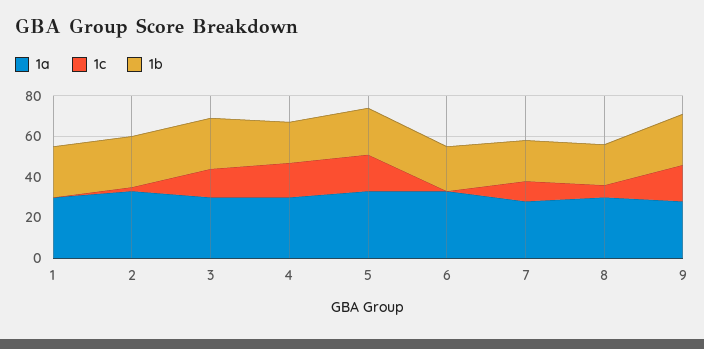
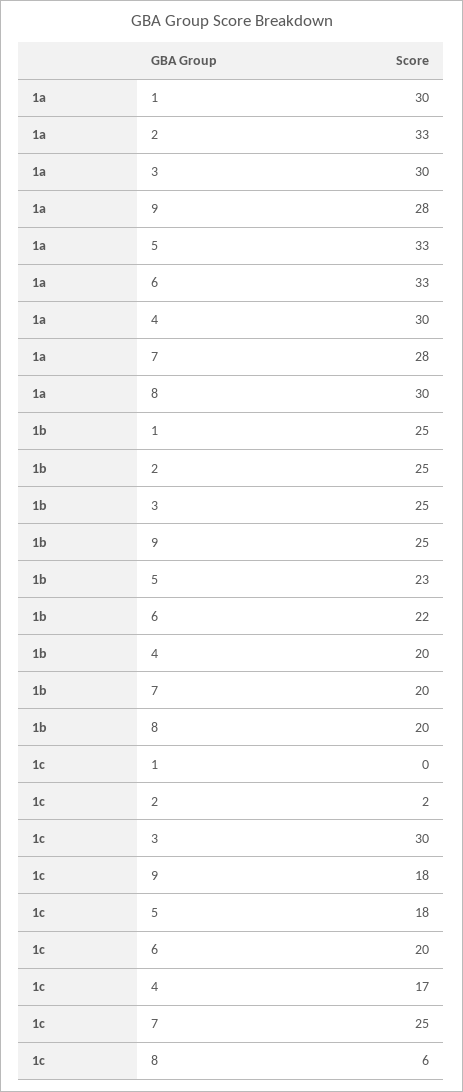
1c, 3: 15 -> 30
1c, 6: 0 -> 20
1c, 7: 10 -> 25

